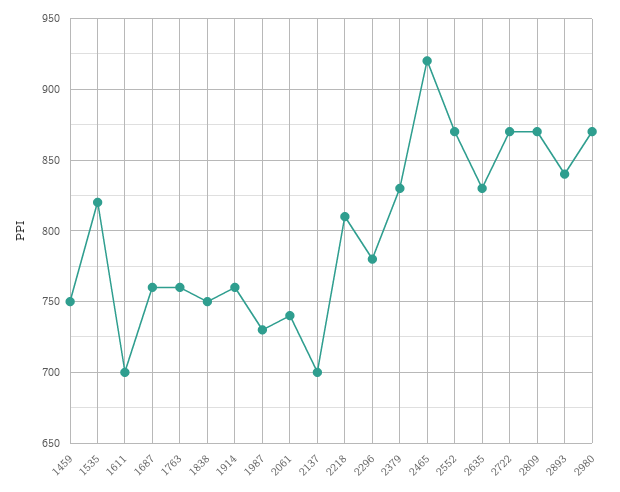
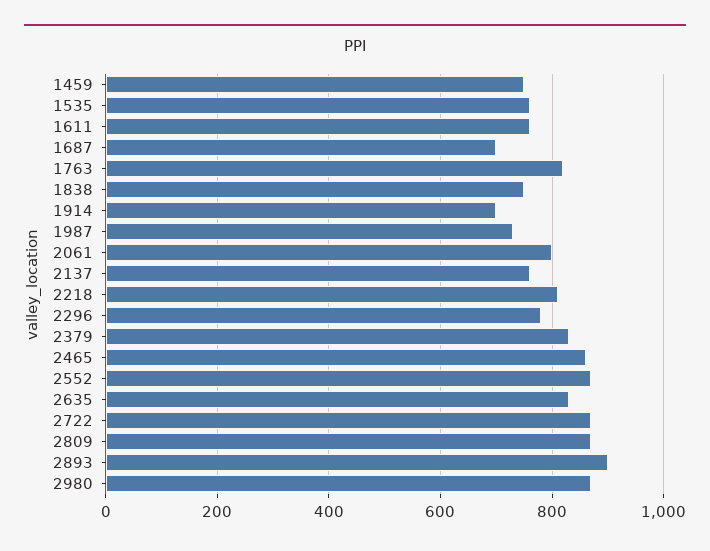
1535: 820 -> 760
1611: 700 -> 760
1687: 760 -> 700
1763: 760 -> 820
1914: 760 -> 700
2061: 740 -> 800
2137: 700 -> 760
2465: 920 -> 860
2893: 840 -> 900

